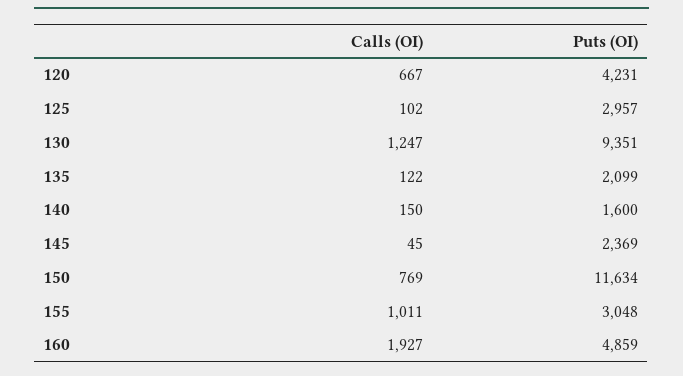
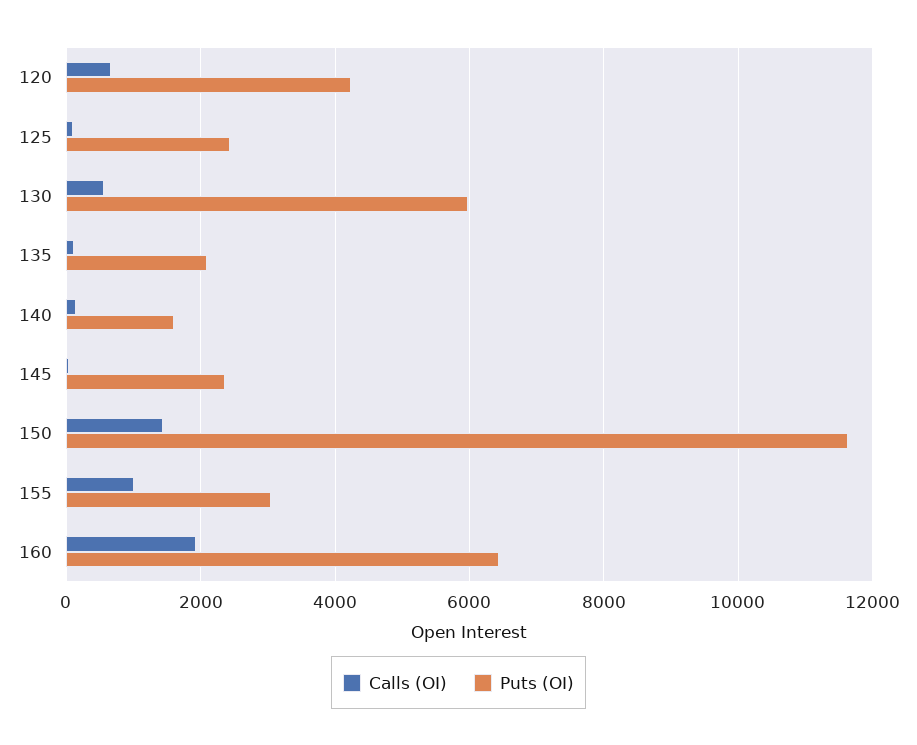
Puts (OI), 125: 2957 -> 2400
Calls (OI), 130: 1247 -> 600
Puts (OI), 130: 9351 -> 6000
Calls (OI), 150: 769 -> 1400
Puts (OI), 160: 4859 -> 6400

